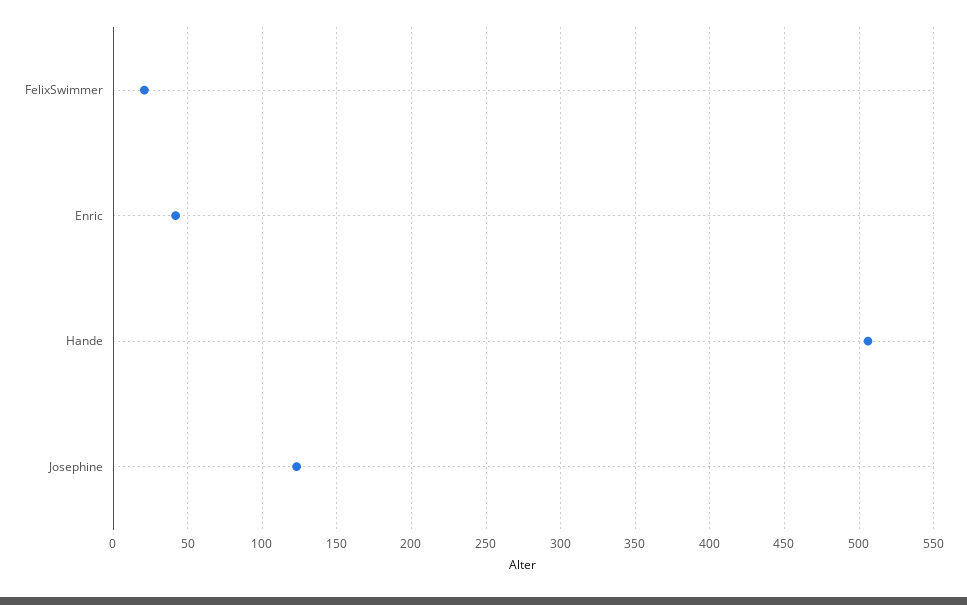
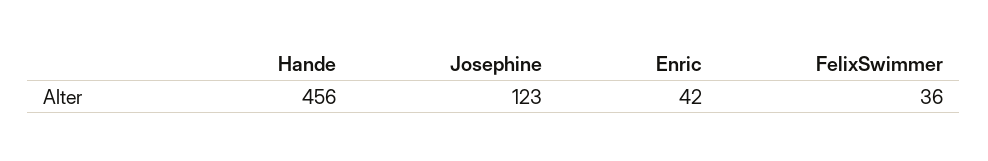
FelixSwimmer: 20 -> 36
Hande: 505 -> 456

